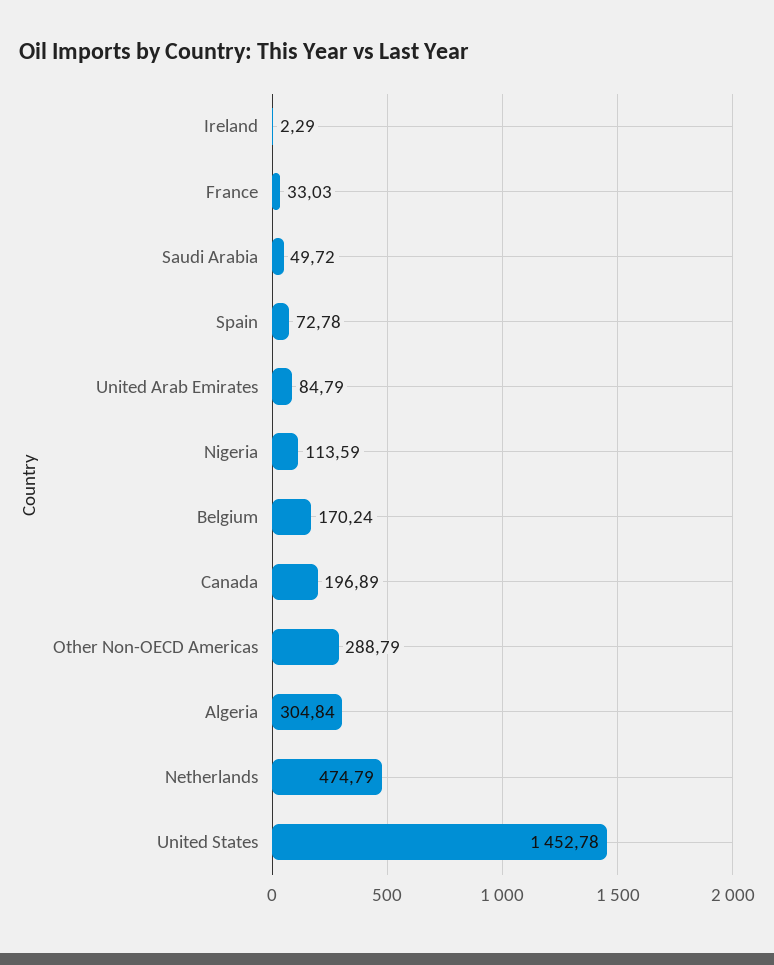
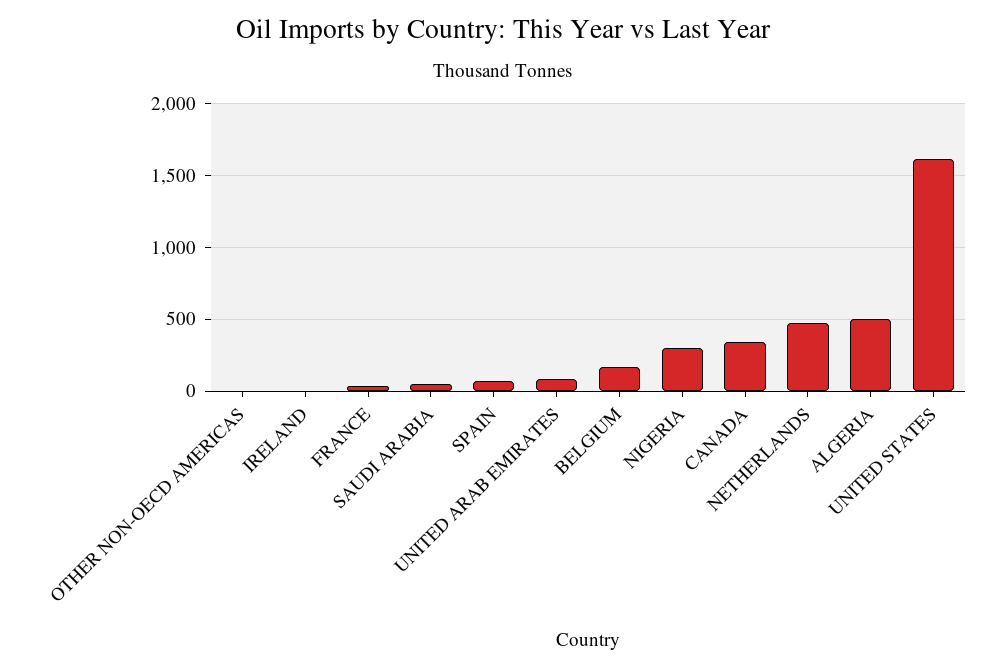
Nigeria: 113.59 -> 300
Canada: 196.89 -> 350
Other Non-OECD Americas: 288.79 -> 0
Algeria: 304.84 -> 500
United States: 1452.78 -> 1600

